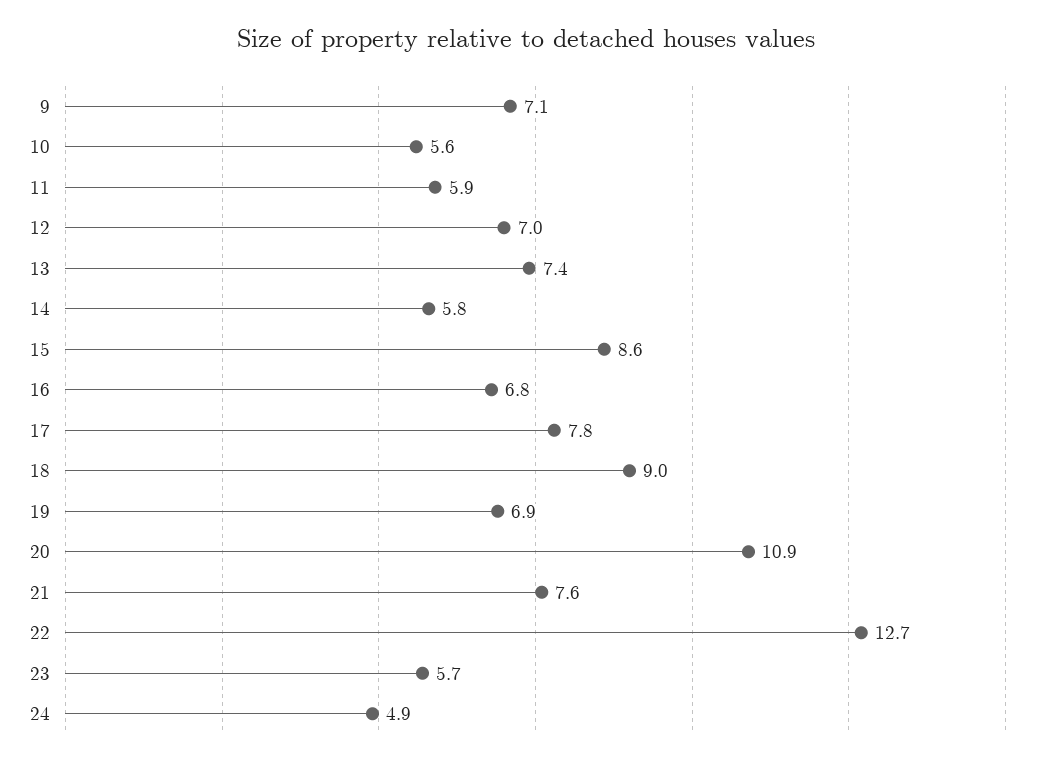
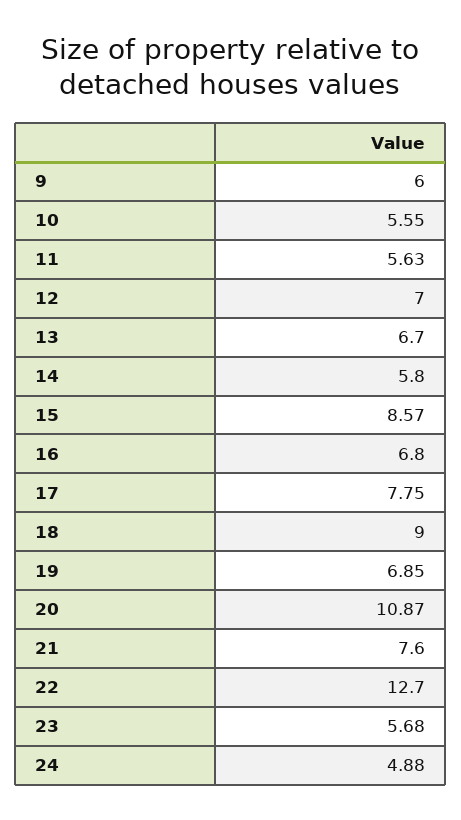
9: 7.1 -> 6
11: 5.9 -> 5.63
13: 7.4 -> 6.7

